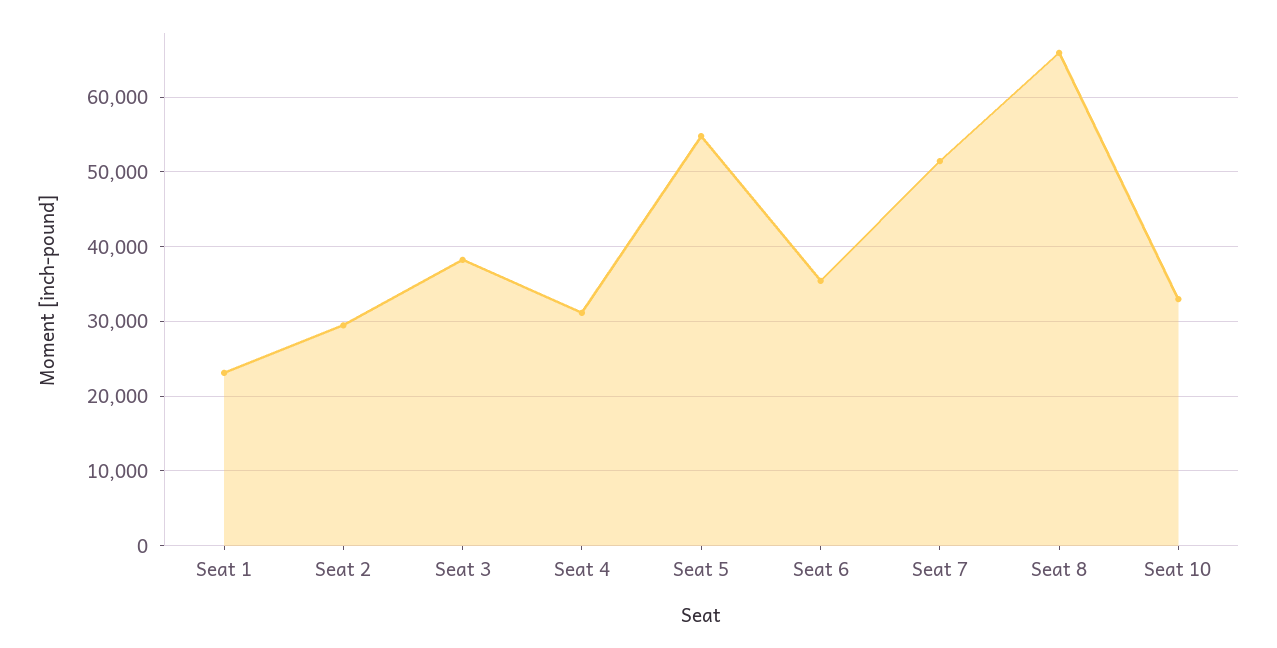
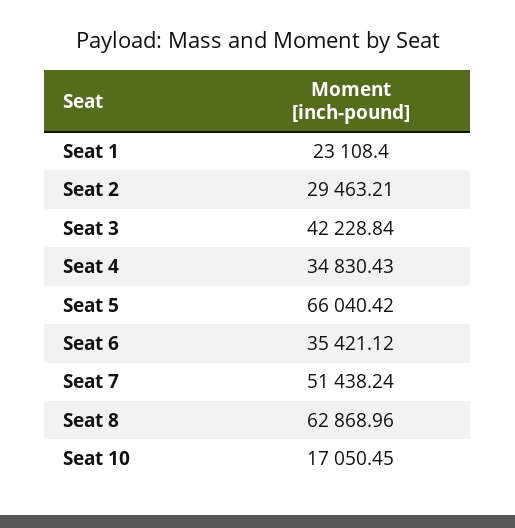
Seat 3: 38000 -> 42228.84
Seat 4: 31000 -> 34830.43
Seat 5: 55000 -> 66040.42
Seat 8: 66000 -> 62868.96
Seat 10: 33000 -> 17050.45

